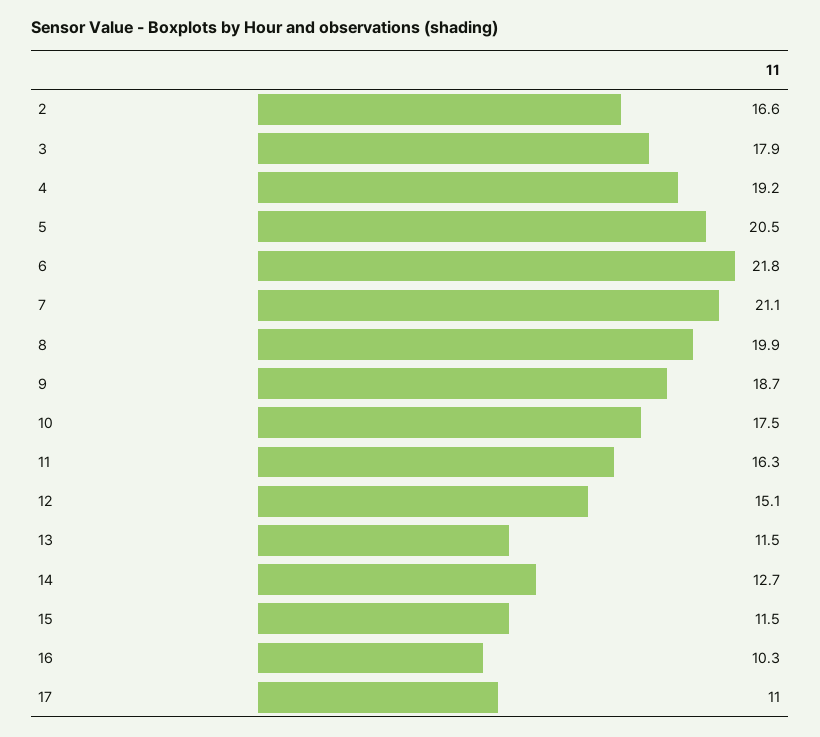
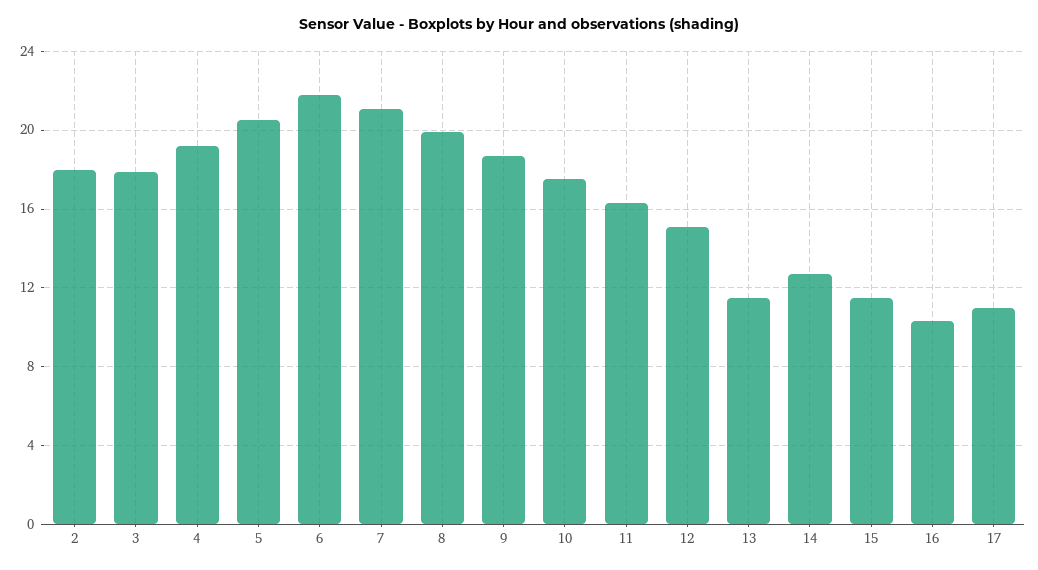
2: 16.6 -> 18

